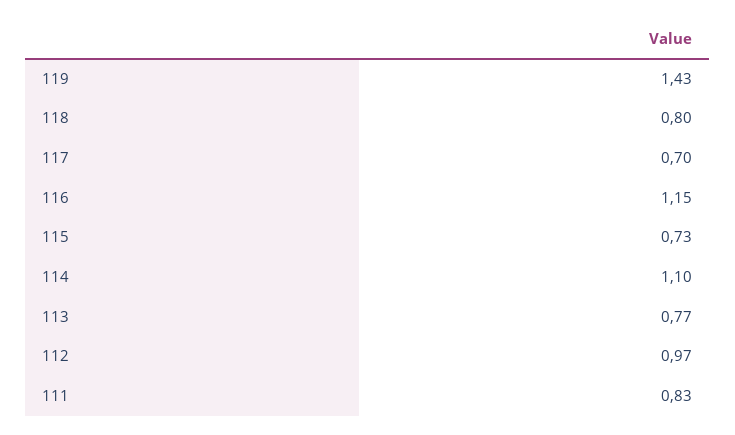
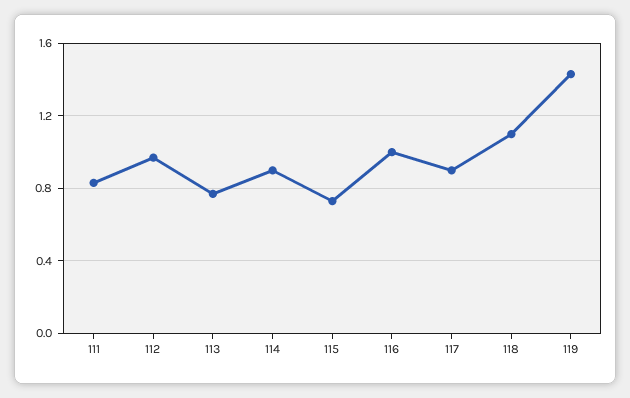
118: 0.8 -> 1.1
117: 0.7 -> 0.9
116: 1.15 -> 1
114: 1.1 -> 0.9

